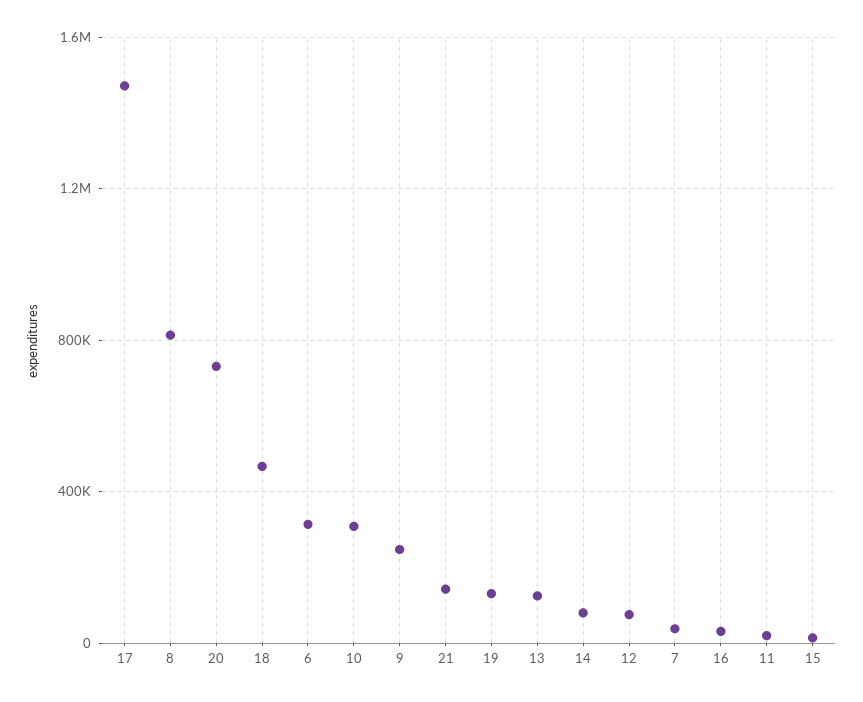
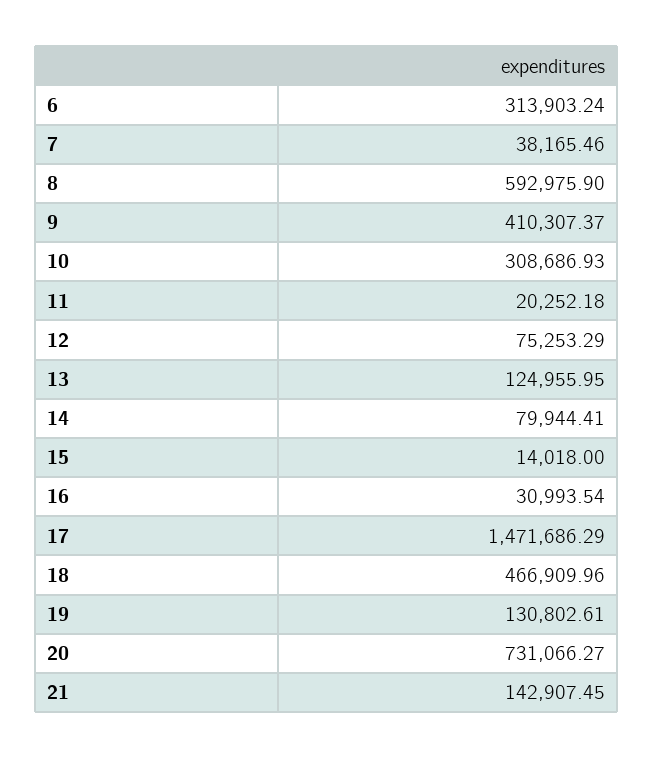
8: 800000 -> 592975.9
9: 250000 -> 410307.37

